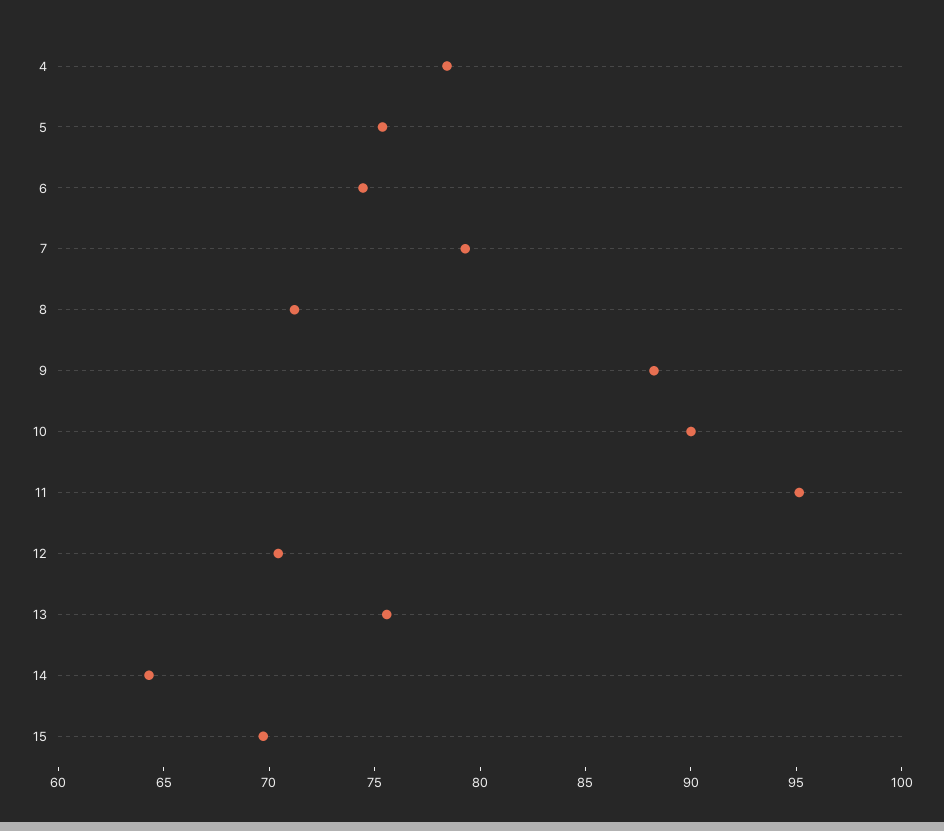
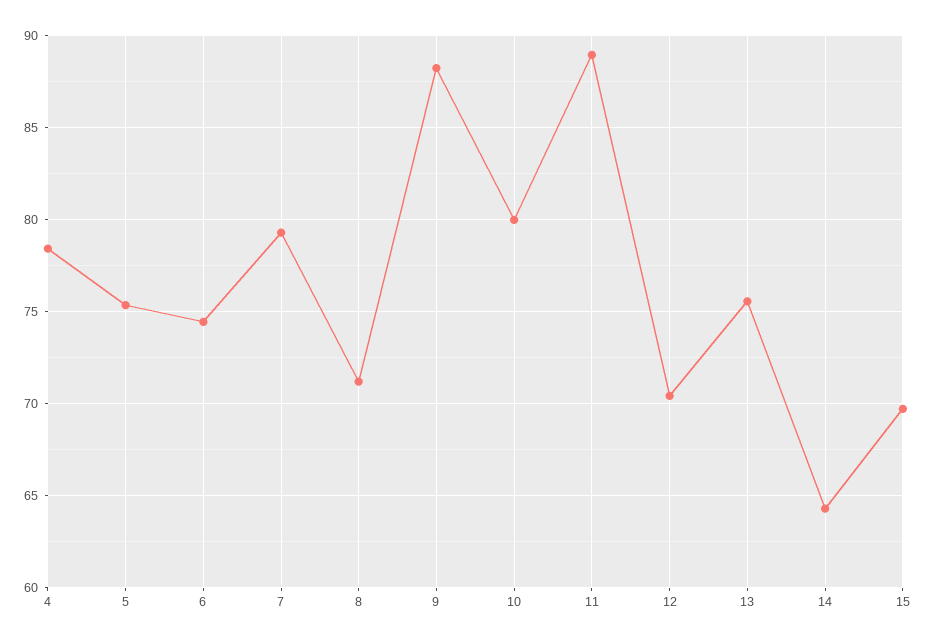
10: 90 -> 80
11: 95 -> 89

